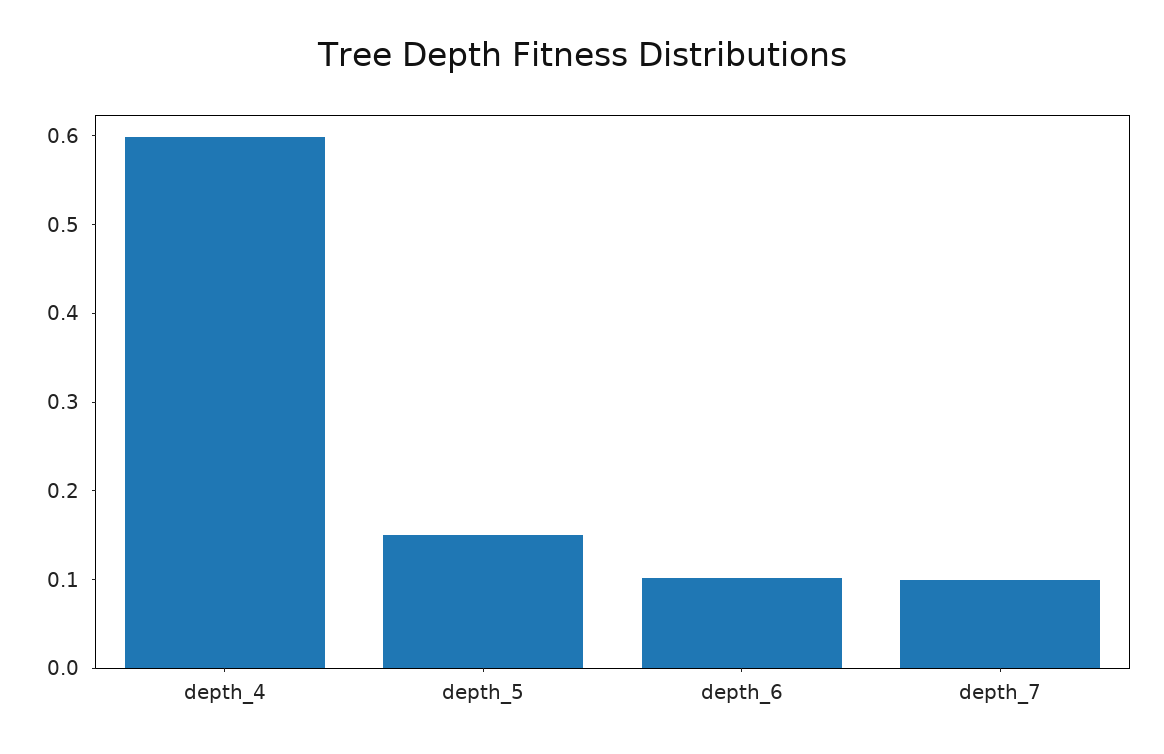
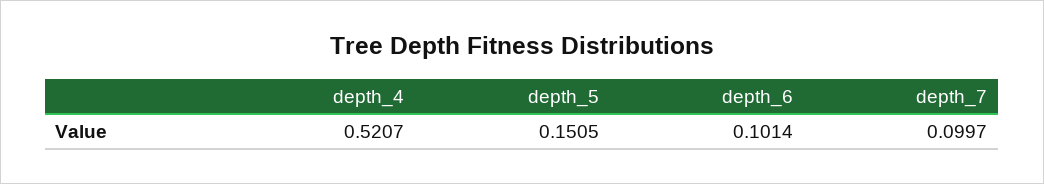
depth_4: 0.6 -> 0.5207

